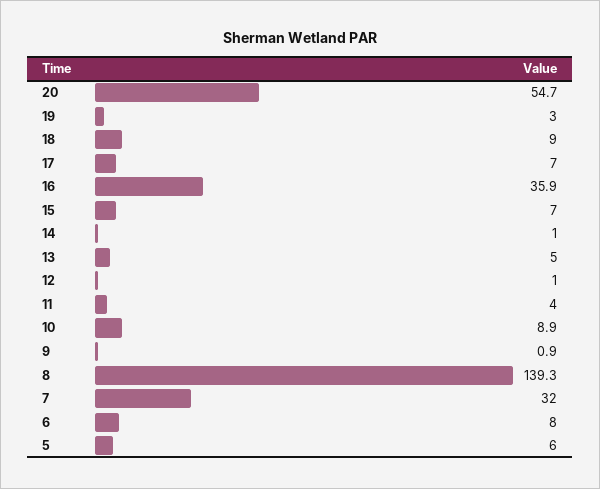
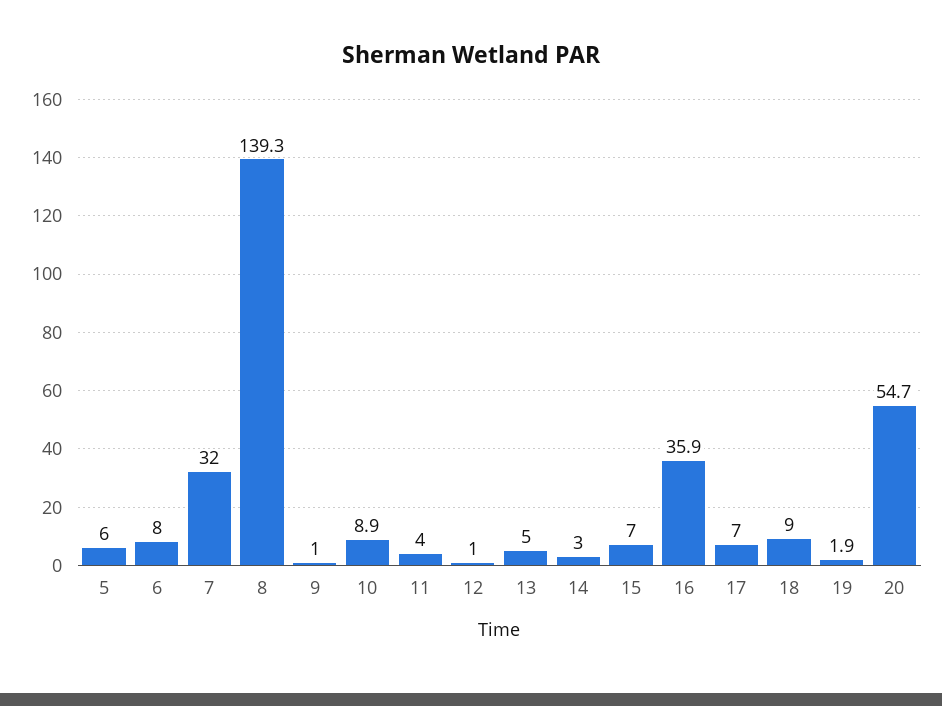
19: 3 -> 1.9
14: 1 -> 3
9: 0.9 -> 1

